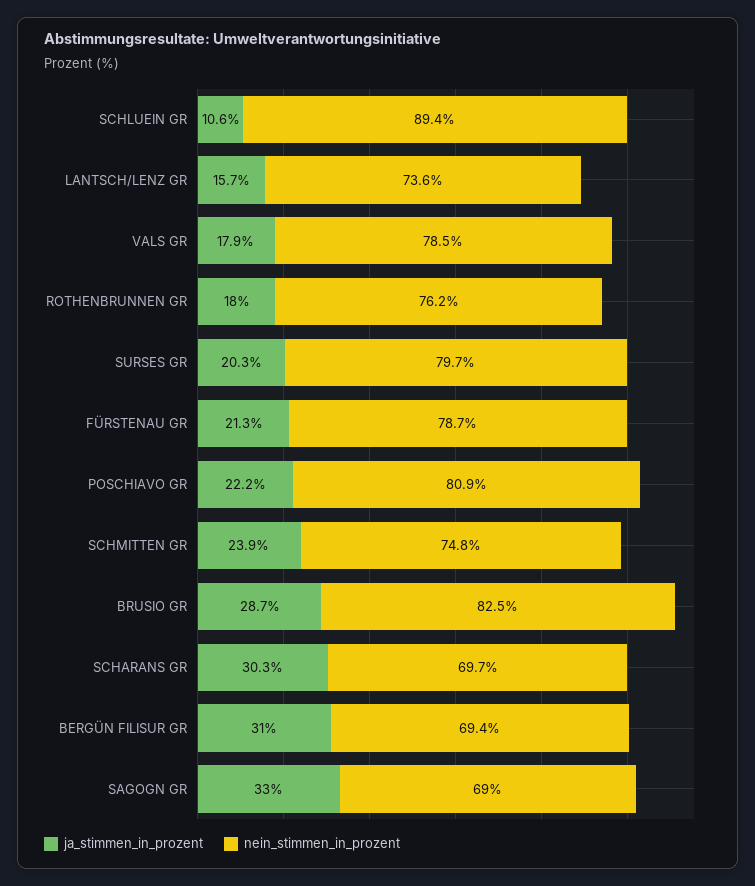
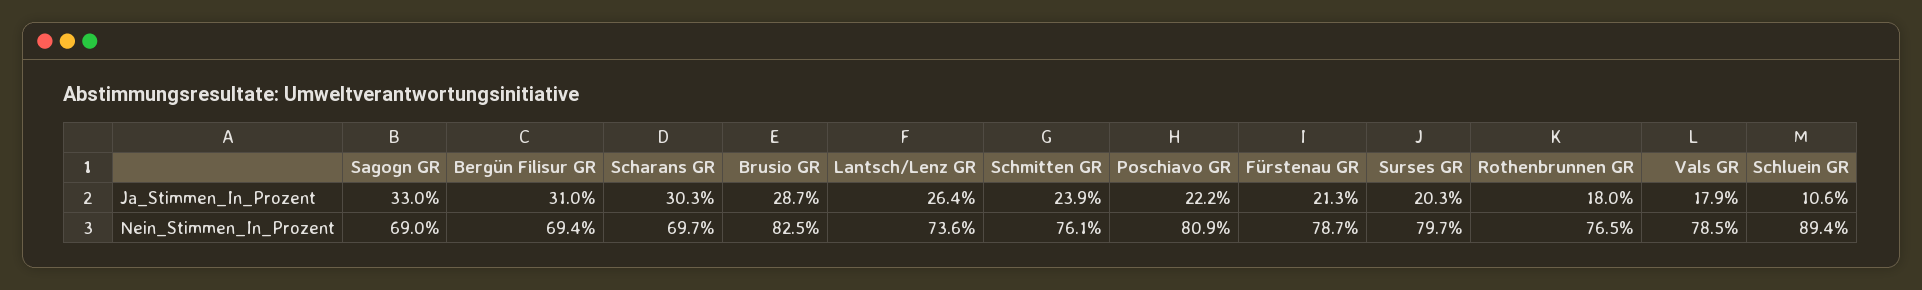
ja_stimmen_in_prozent, LANTSCH/LENZ GR: 15.7 -> 26.4
nein_stimmen_in_prozent, ROTHENBRUNNEN GR: 76.2 -> 76.5
nein_stimmen_in_prozent, SCHMITTEN GR: 74.8 -> 76.1

